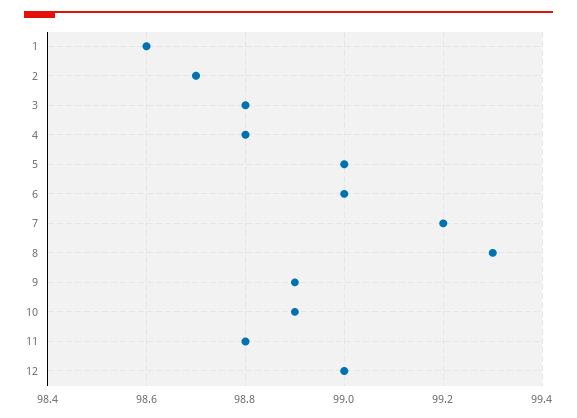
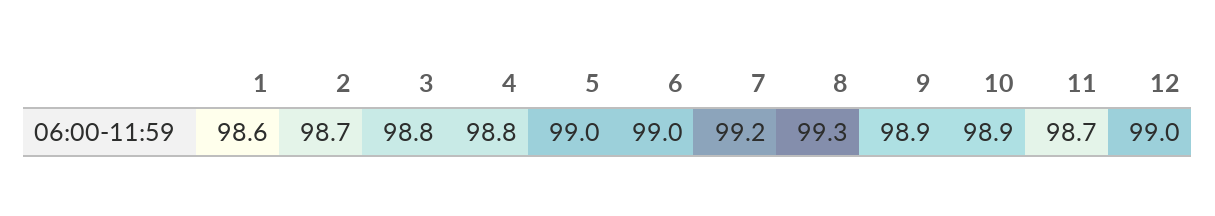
11: 98.8 -> 98.7

